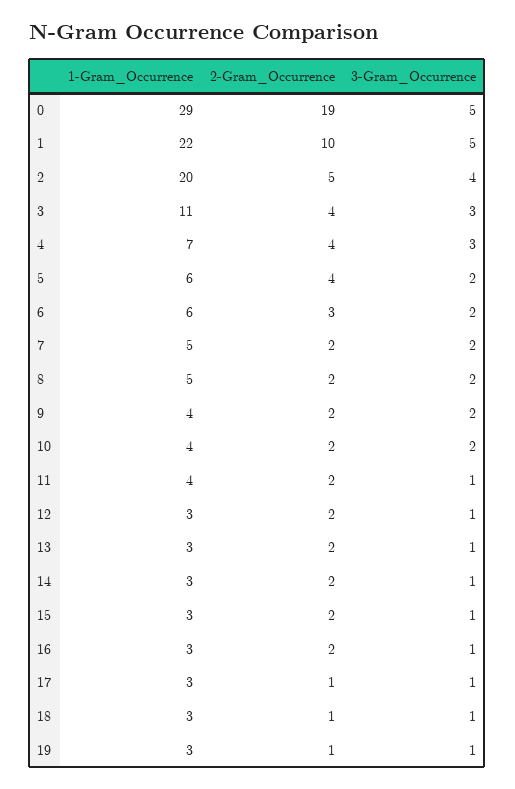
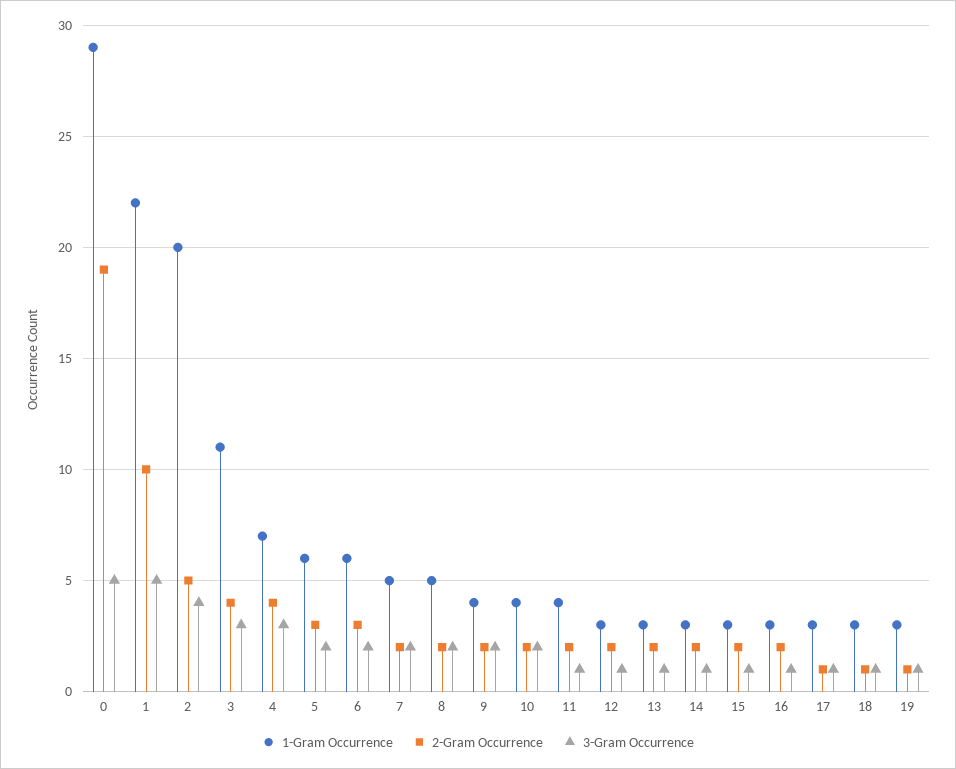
2-Gram_Occurrence, 5: 4 -> 3

